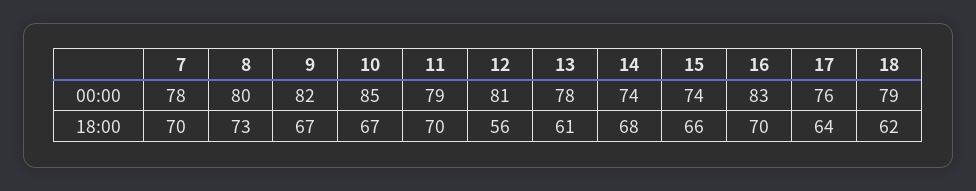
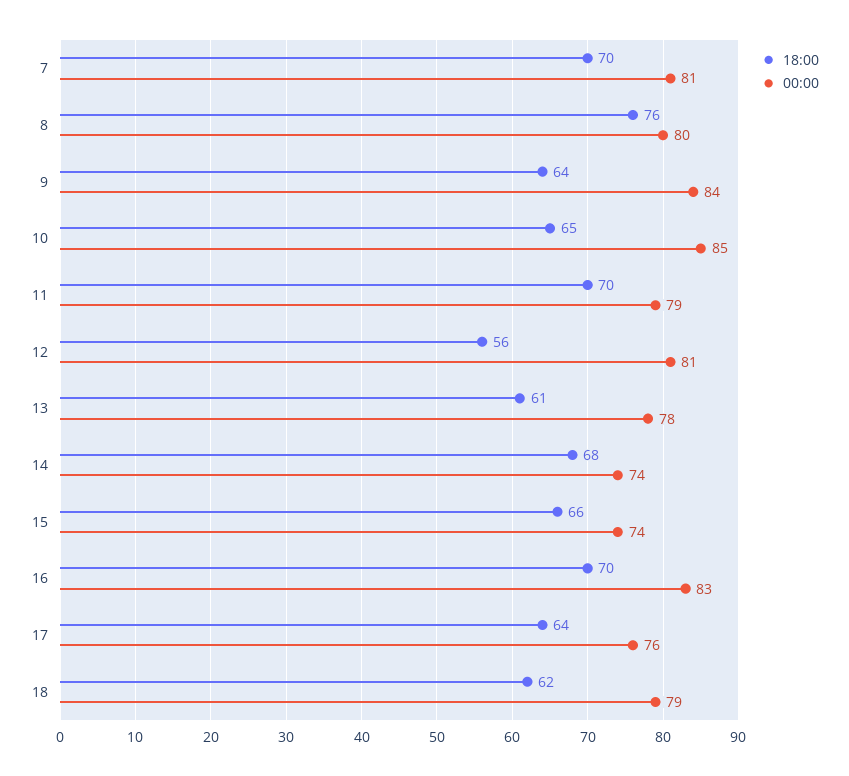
00:00, 7: 78 -> 81
00:00, 9: 82 -> 84
18:00, 8: 73 -> 76
18:00, 9: 67 -> 64
18:00, 10: 67 -> 65

